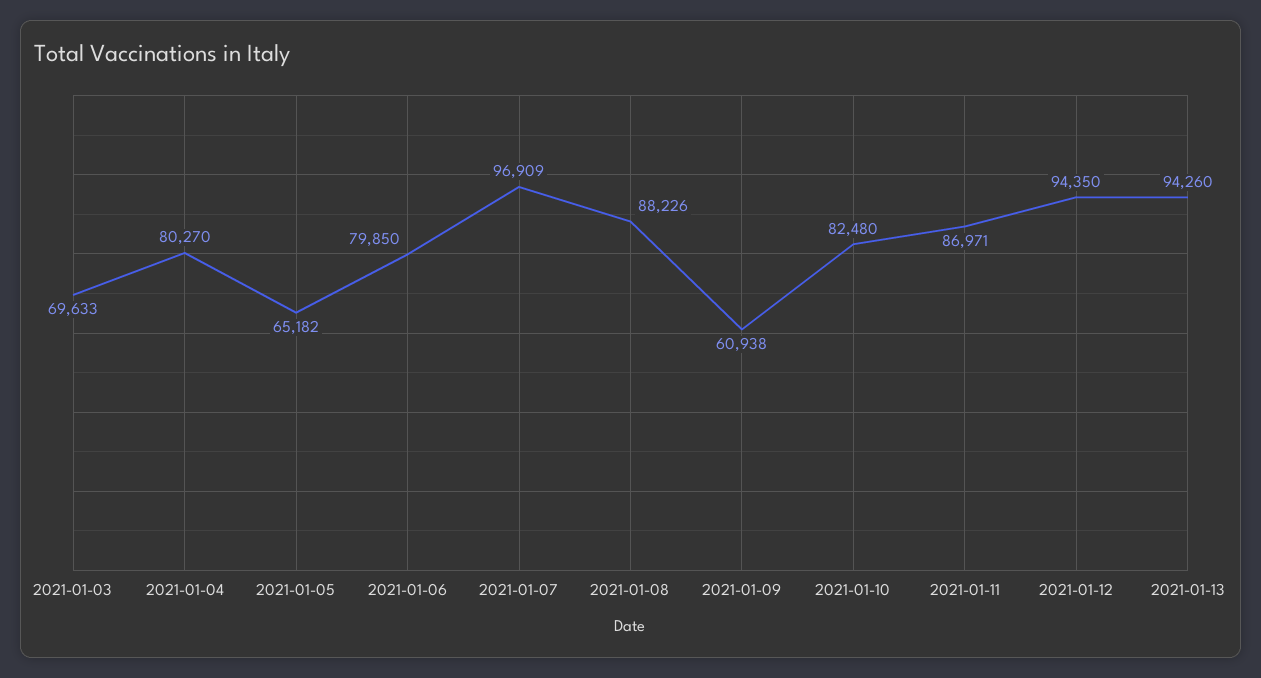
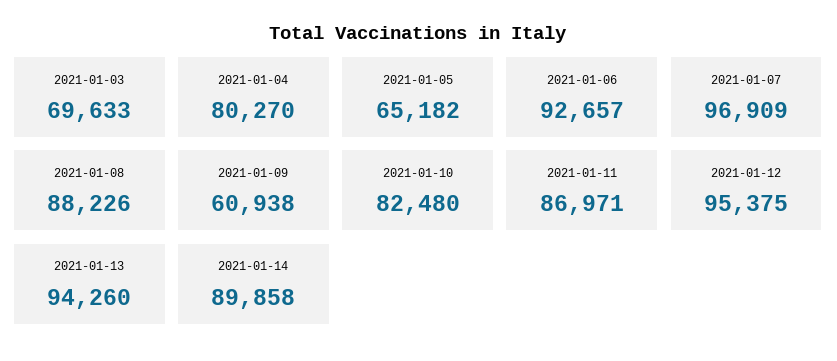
2021-01-06: 79850 -> 92657
2021-01-12: 94350 -> 95375
2021-01-14: none -> 89858

